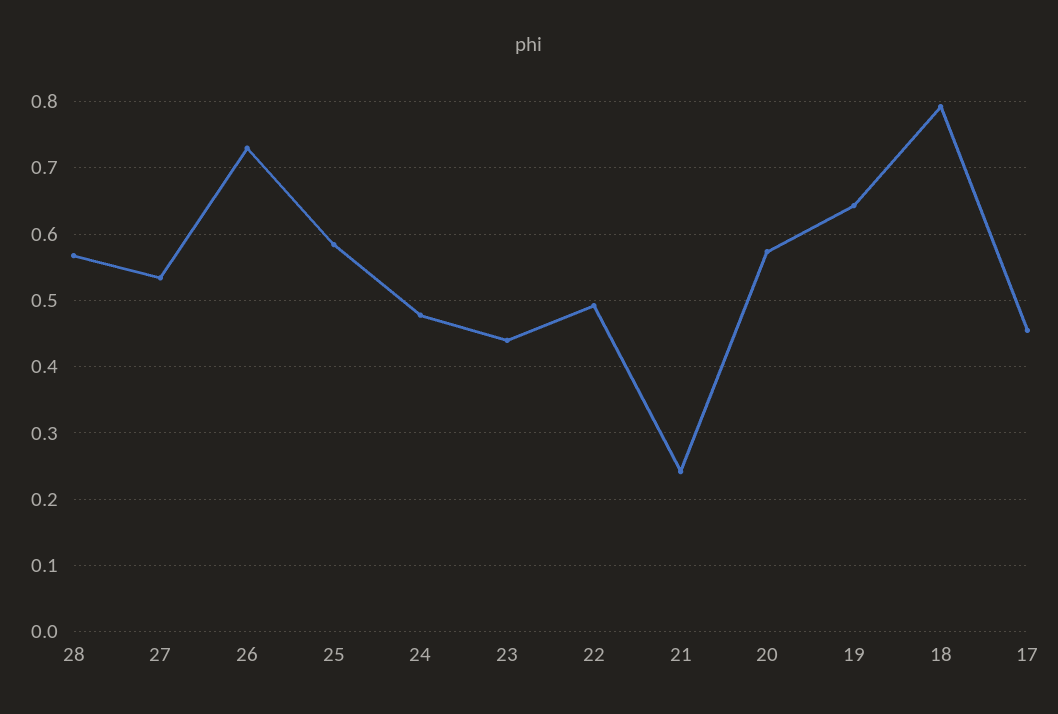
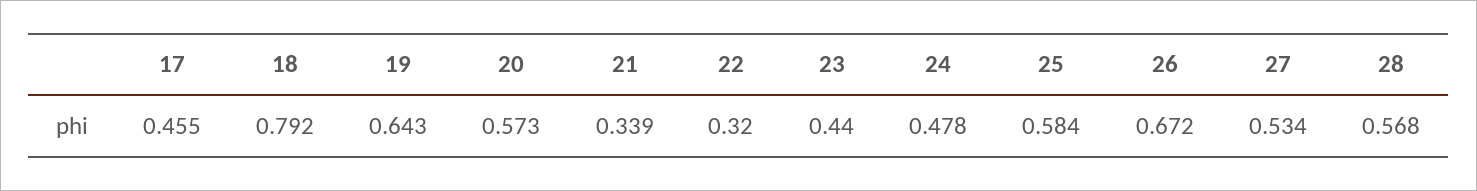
26: 0.73 -> 0.672
22: 0.49 -> 0.32
21: 0.24 -> 0.339

